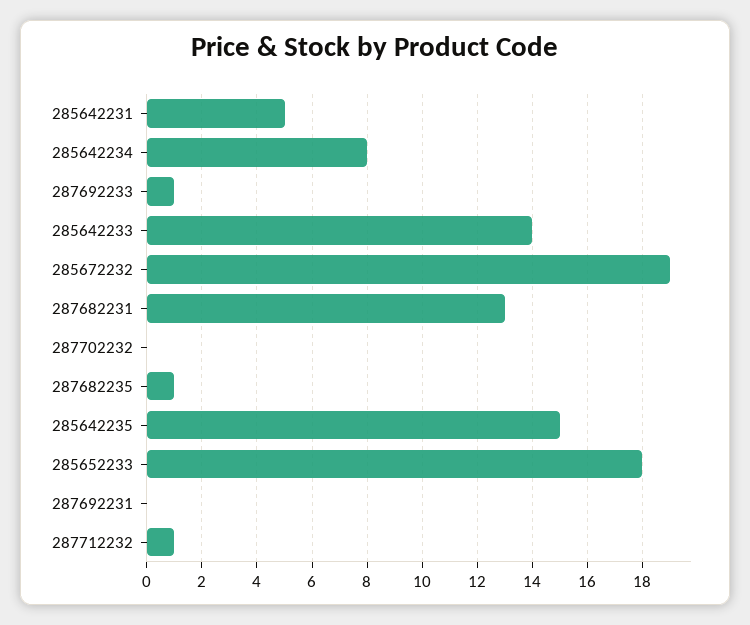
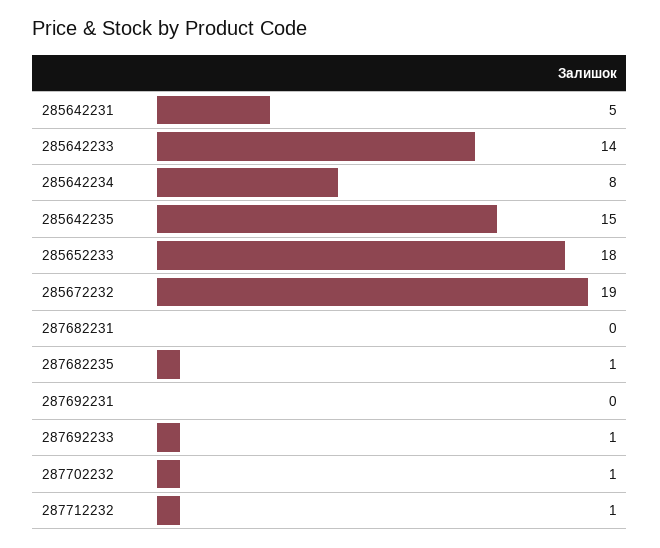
287682231: 13 -> 0
287702232: 0 -> 1

